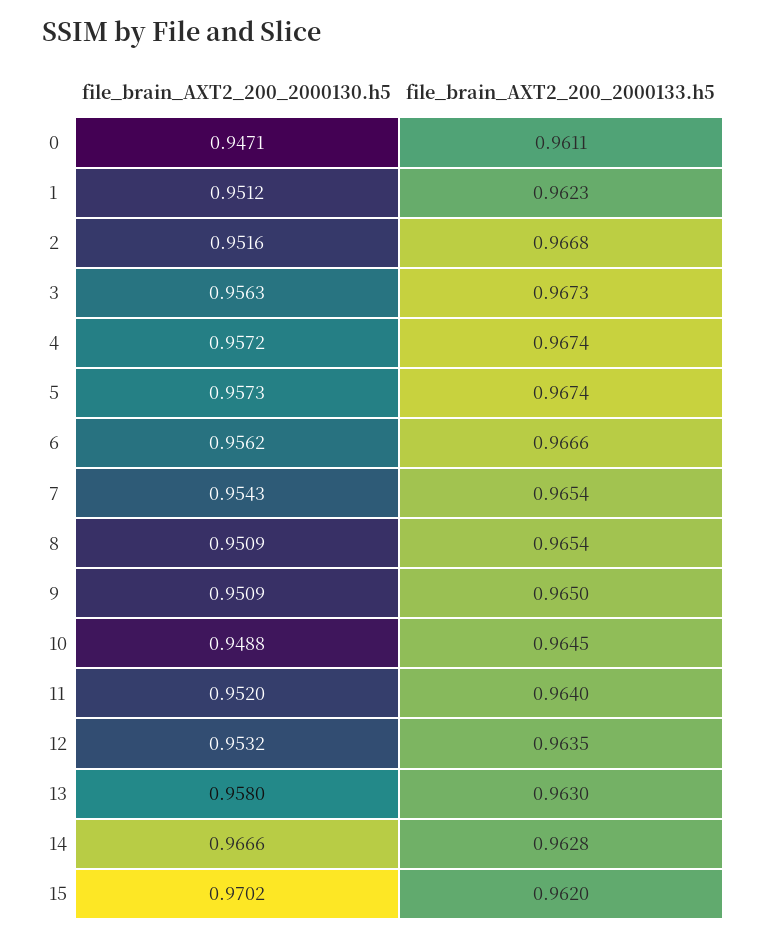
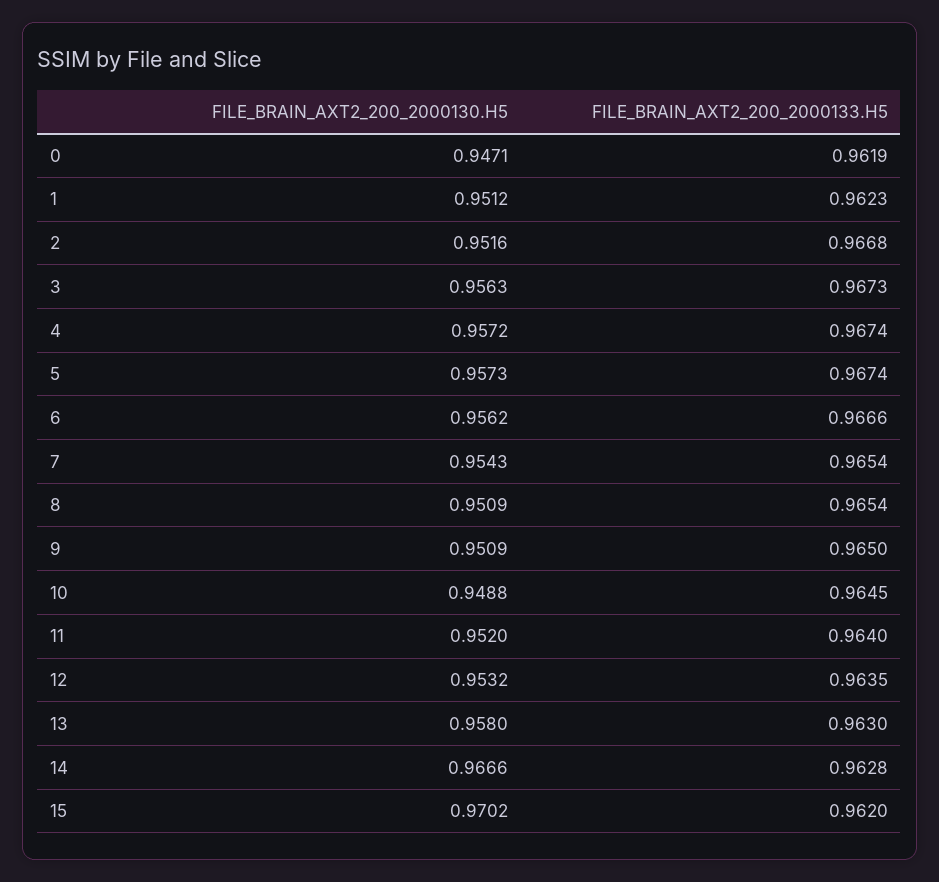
file_brain_AXT2_200_2000133.h5, 0: 0.9611 -> 0.9619

